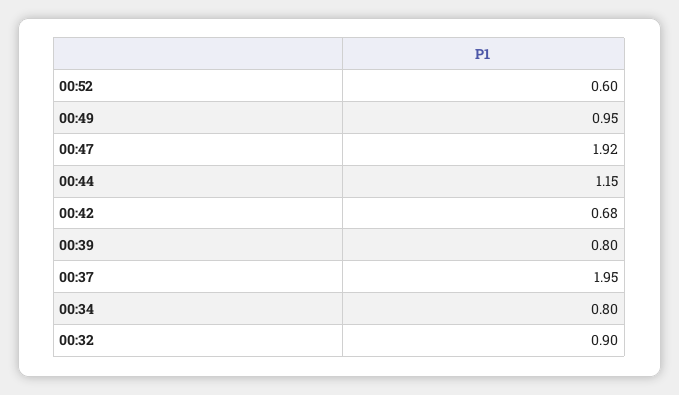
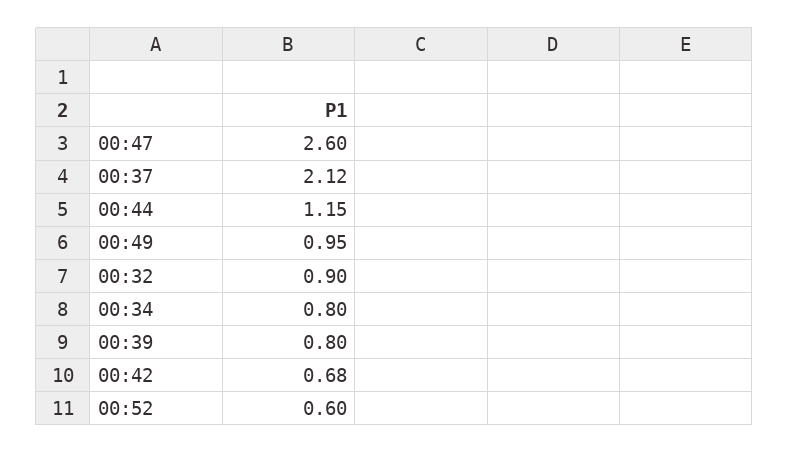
00:47: 1.92 -> 2.6
00:37: 1.95 -> 2.12

